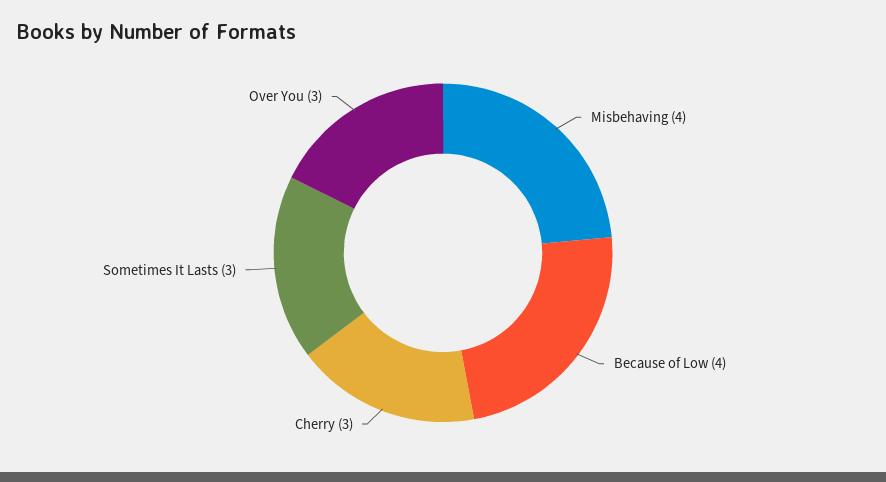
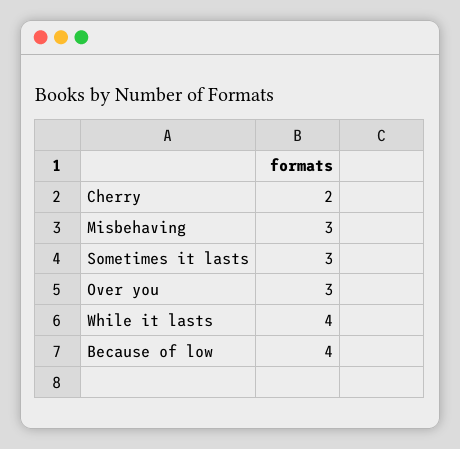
Misbehaving: 4 -> 3
Cherry: 3 -> 2
While it lasts: none -> 4

